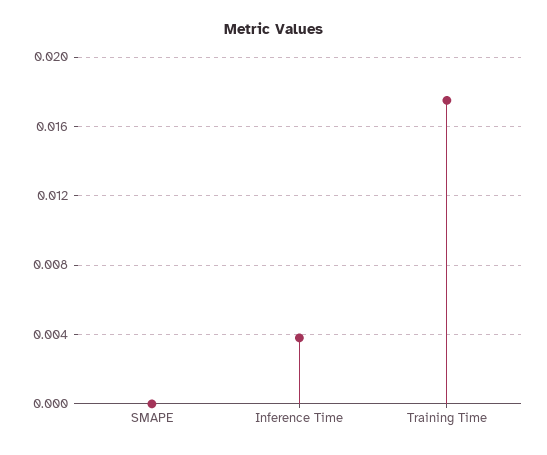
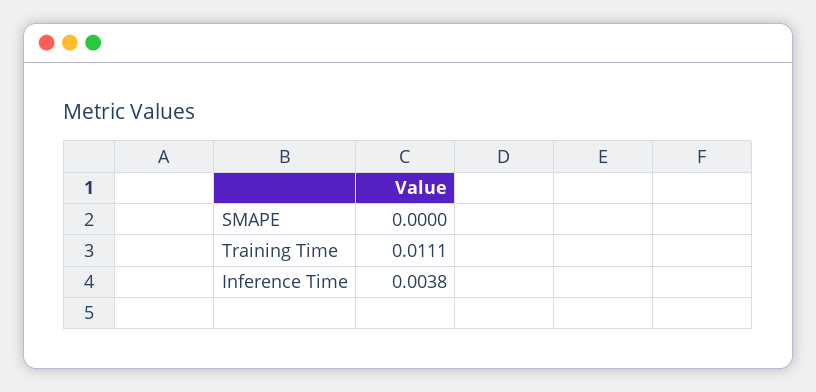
Training Time: 0.0175 -> 0.0111

